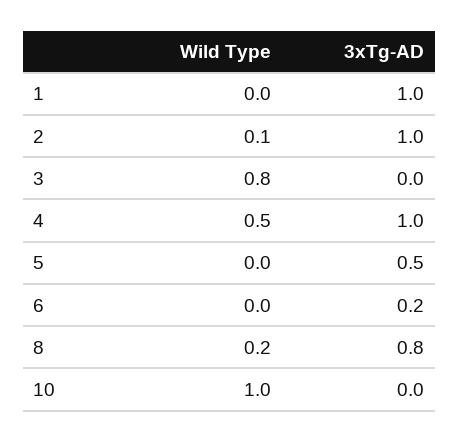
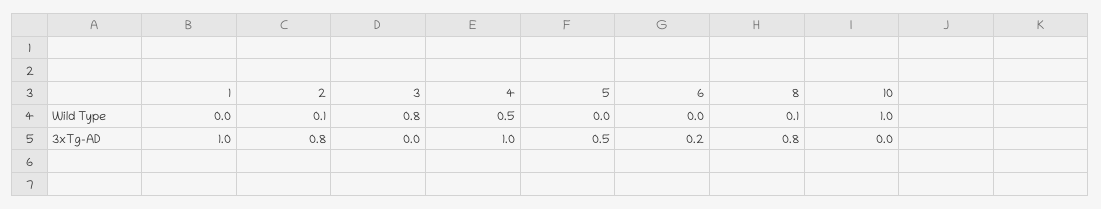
3xTg-AD, 2: 1 -> 0.8
Wild Type, 8: 0.2 -> 0.1

